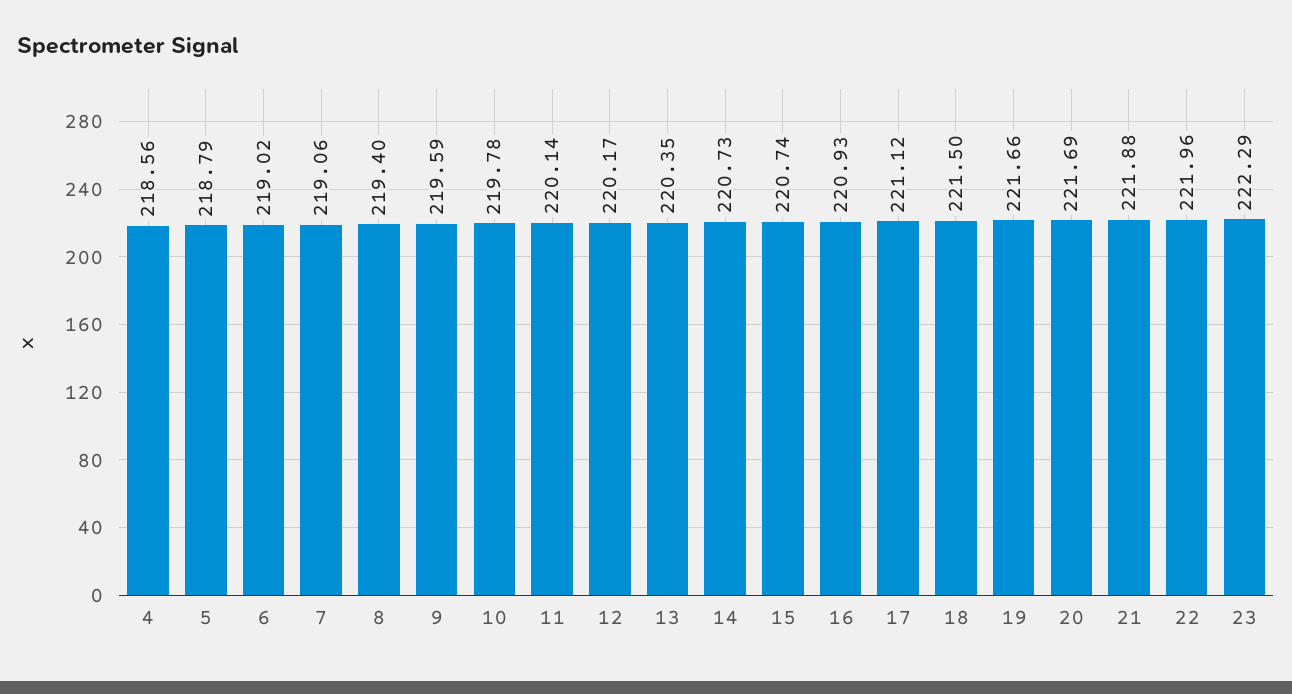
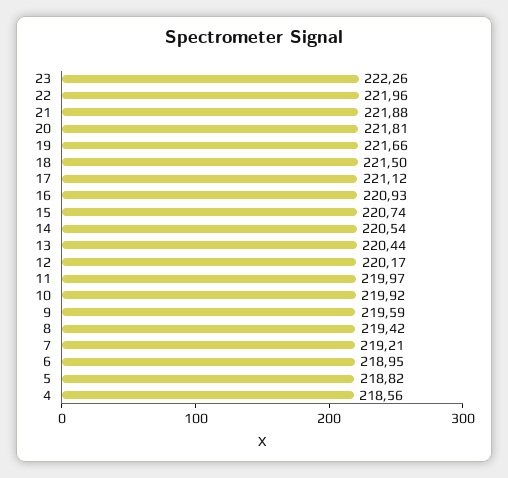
5: 218.79 -> 218.82
6: 219.02 -> 218.95
7: 219.06 -> 219.21
8: 219.4 -> 219.42
10: 219.78 -> 219.92
11: 220.14 -> 219.97
13: 220.35 -> 220.44
14: 220.73 -> 220.54
20: 221.69 -> 221.81
23: 222.29 -> 222.26

